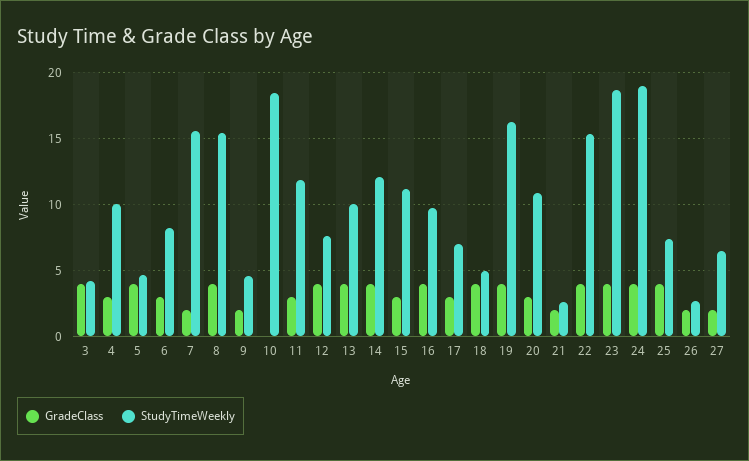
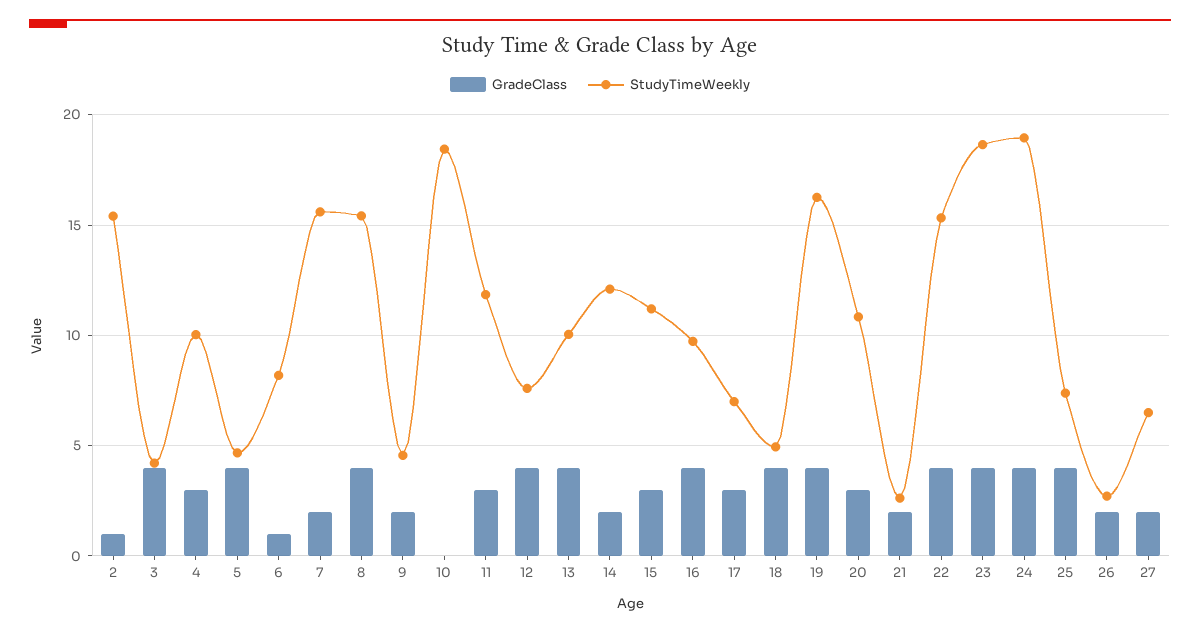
GradeClass, 6: 3 -> 1
GradeClass, 14: 4 -> 2
GradeClass, 2: none -> 1
StudyTimeWeekly, 2: none -> 15.5

